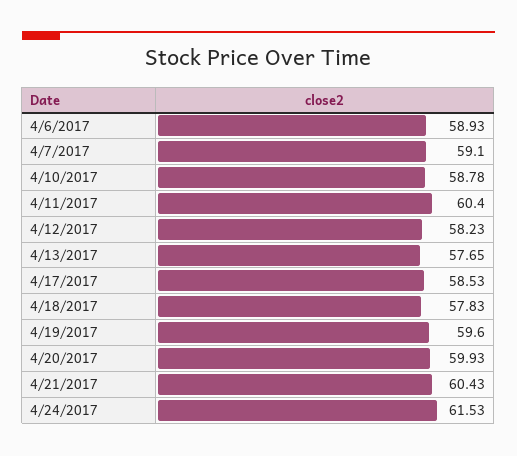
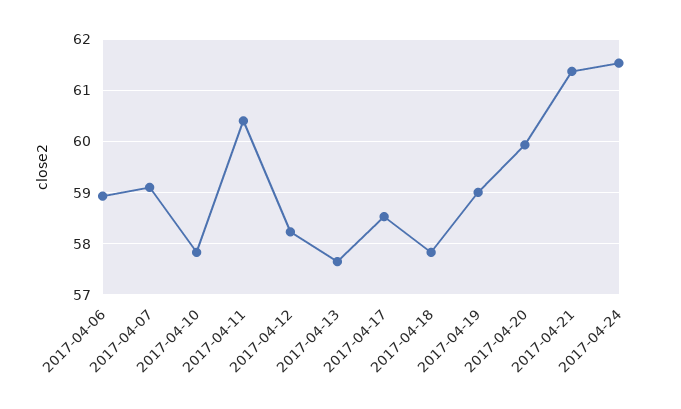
4/10/2017: 58.78 -> 57.8
4/19/2017: 59.6 -> 59
4/21/2017: 60.43 -> 61.4

